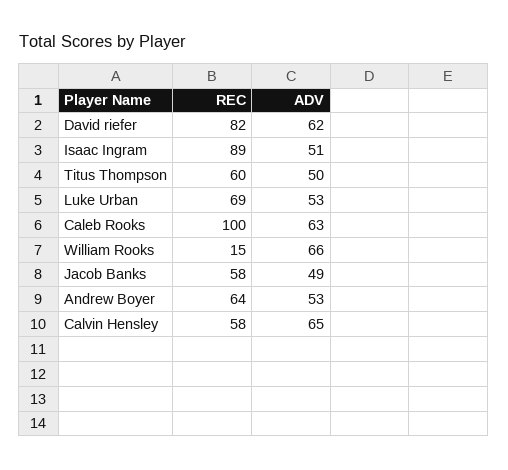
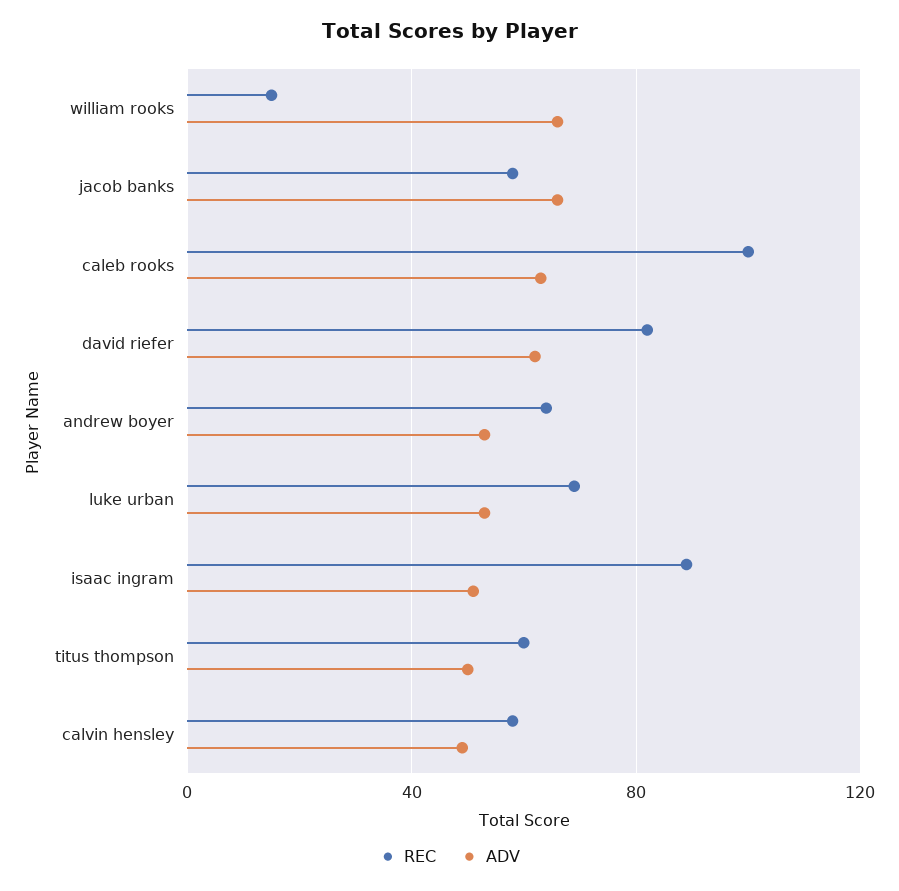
ADV, Jacob Banks: 49 -> 65
ADV, Calvin Hensley: 65 -> 50

